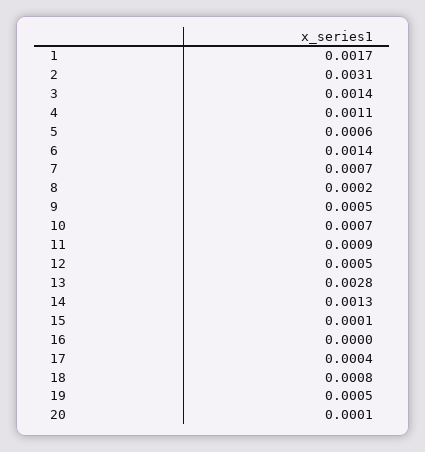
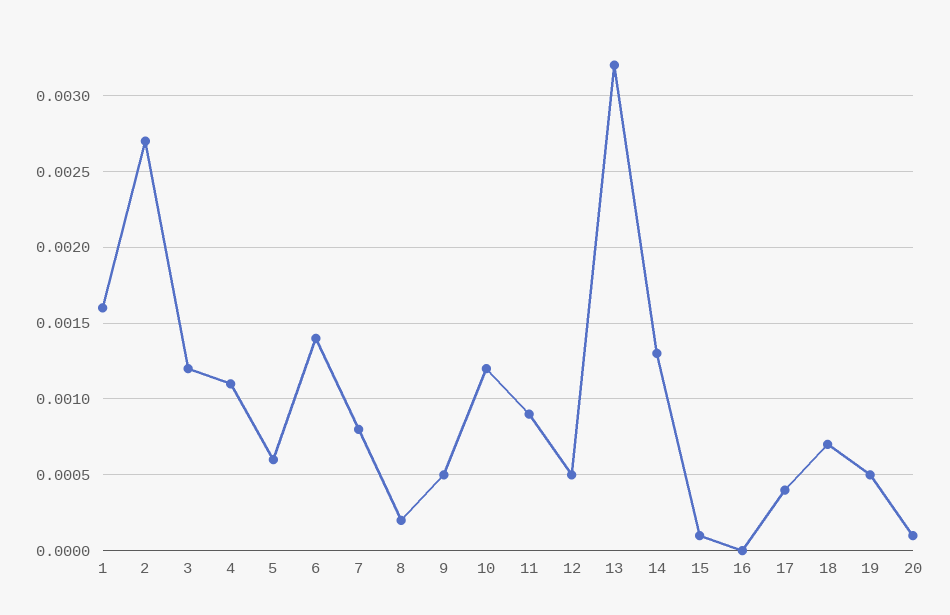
1: 0.0017 -> 0.0016
2: 0.0031 -> 0.0027
3: 0.0014 -> 0.0012
7: 0.0007 -> 0.0008
10: 0.0007 -> 0.0012
13: 0.0028 -> 0.0032
18: 0.0008 -> 0.0007

